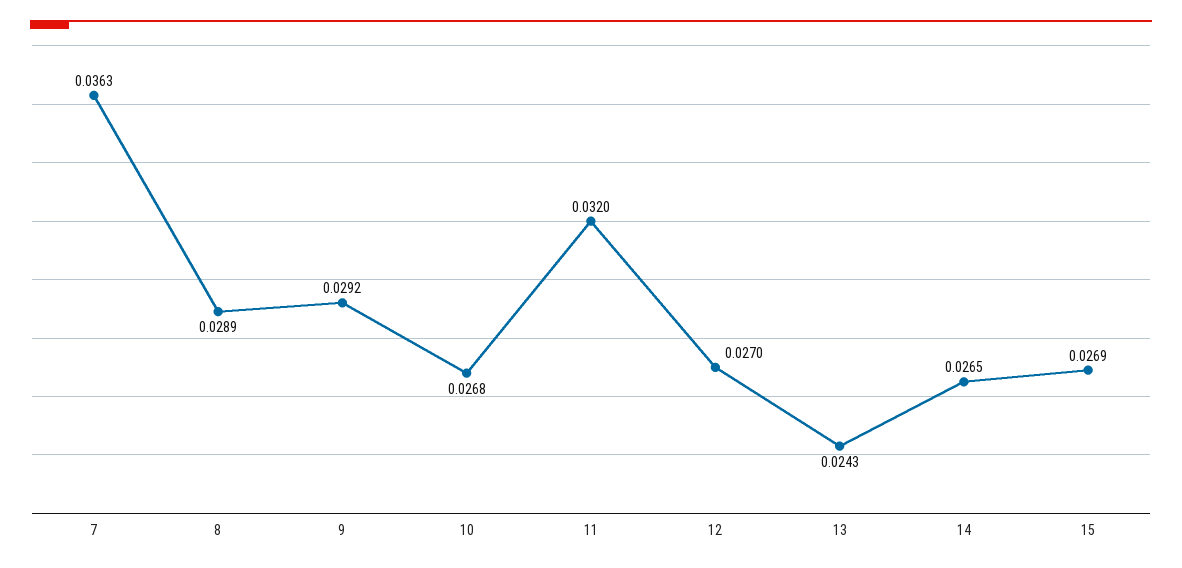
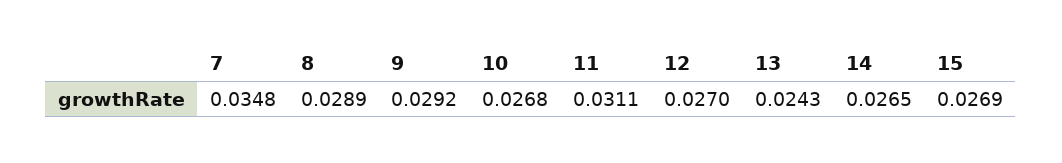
7: 0.0363 -> 0.0348
11: 0.032 -> 0.0311

